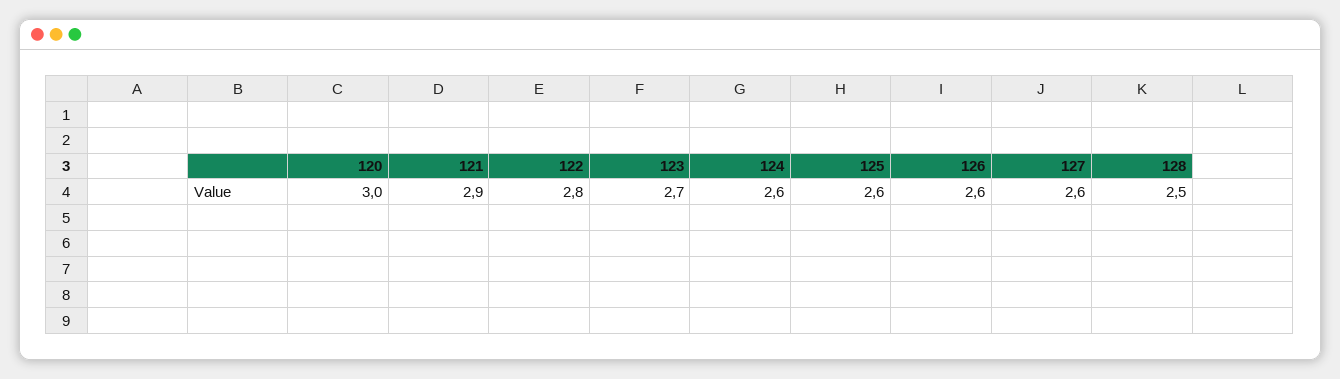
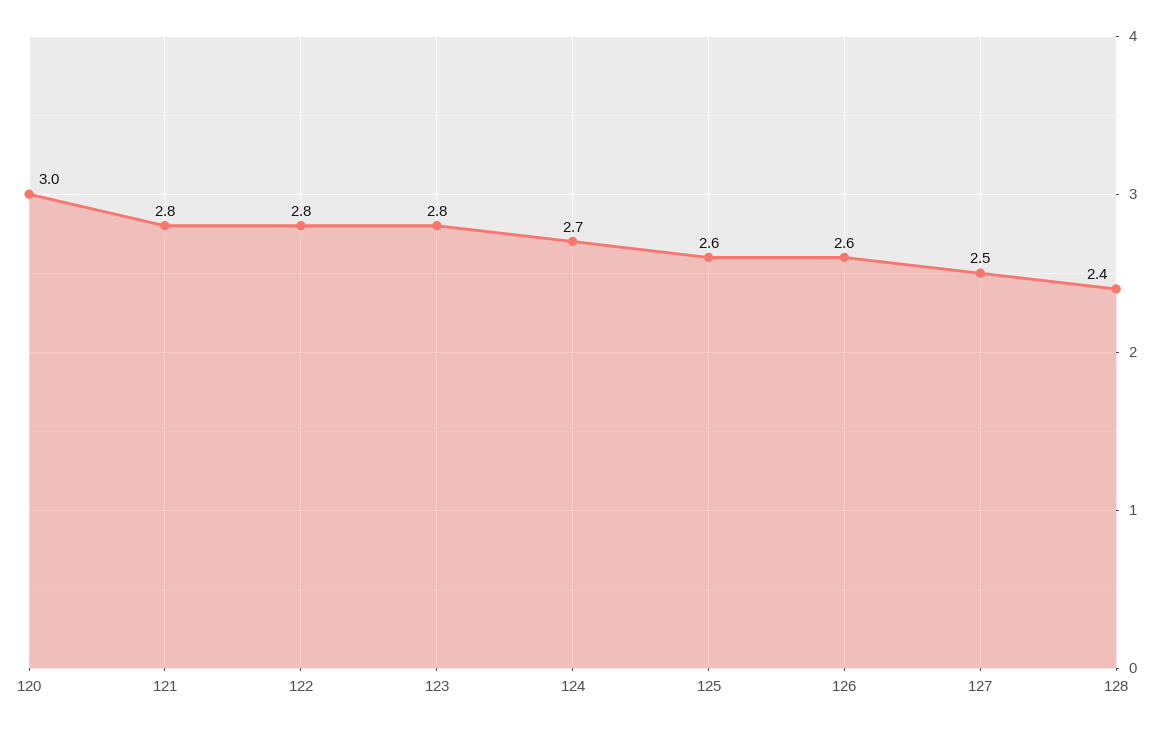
121: 2.9 -> 2.8
123: 2.7 -> 2.8
124: 2.6 -> 2.7
127: 2.6 -> 2.5
128: 2.5 -> 2.4

